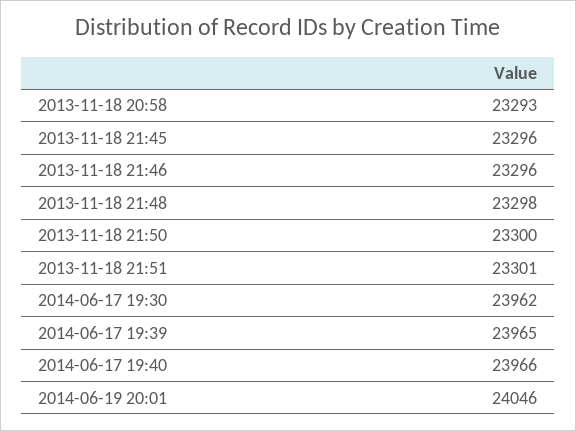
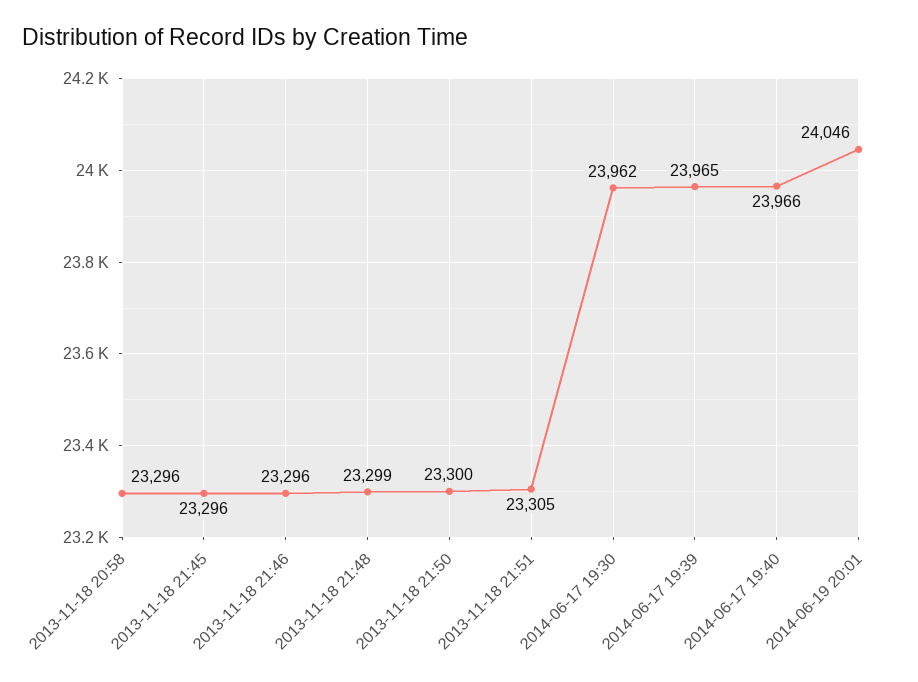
2013-11-18 20:58: 23293 -> 23296
2013-11-18 21:48: 23298 -> 23299
2013-11-18 21:51: 23301 -> 23305

